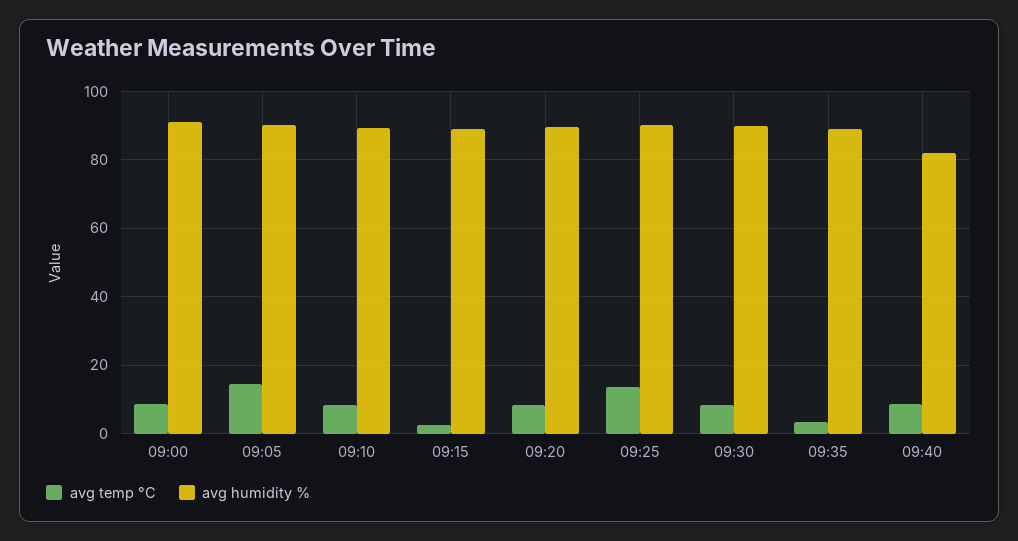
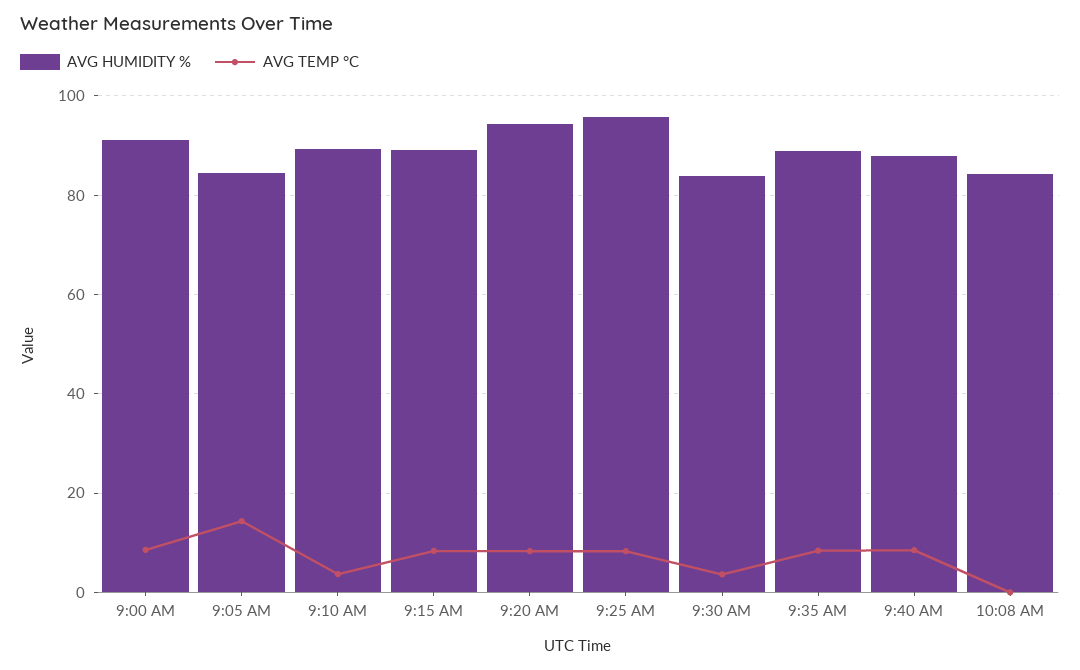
avg humidity %, 09:05: 90 -> 84
avg temp °C, 09:10: 8 -> 4
avg temp °C, 09:15: 2 -> 8
avg humidity %, 09:20: 90 -> 94
avg temp °C, 09:25: 14 -> 8
avg humidity %, 09:25: 90 -> 96
avg temp °C, 09:30: 8 -> 4
avg humidity %, 09:30: 90 -> 84
avg temp °C, 09:35: 4 -> 8
avg humidity %, 09:40: 82 -> 88
avg humidity %, 10:08 AM: none -> 84
avg temp °C, 10:08 AM: none -> 0

